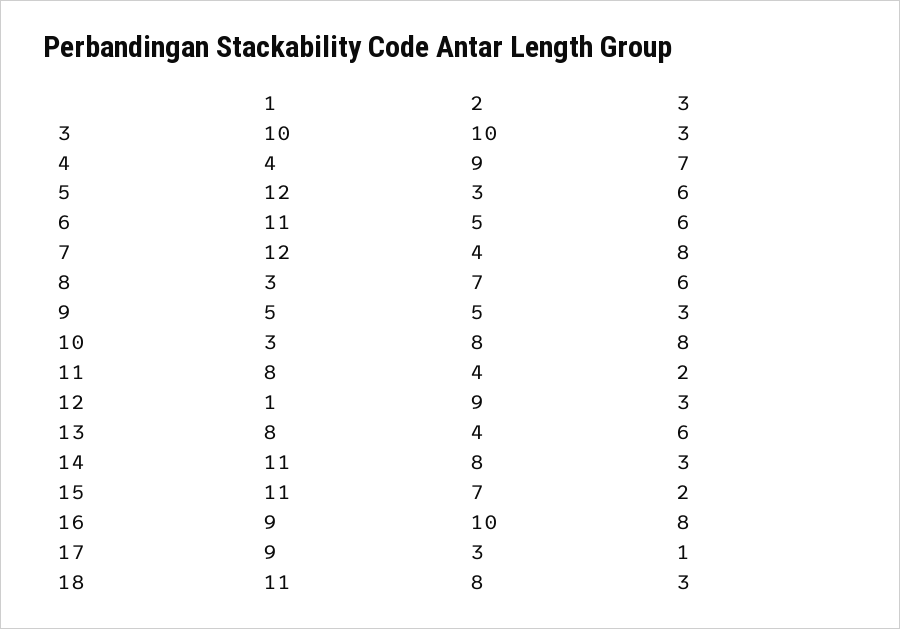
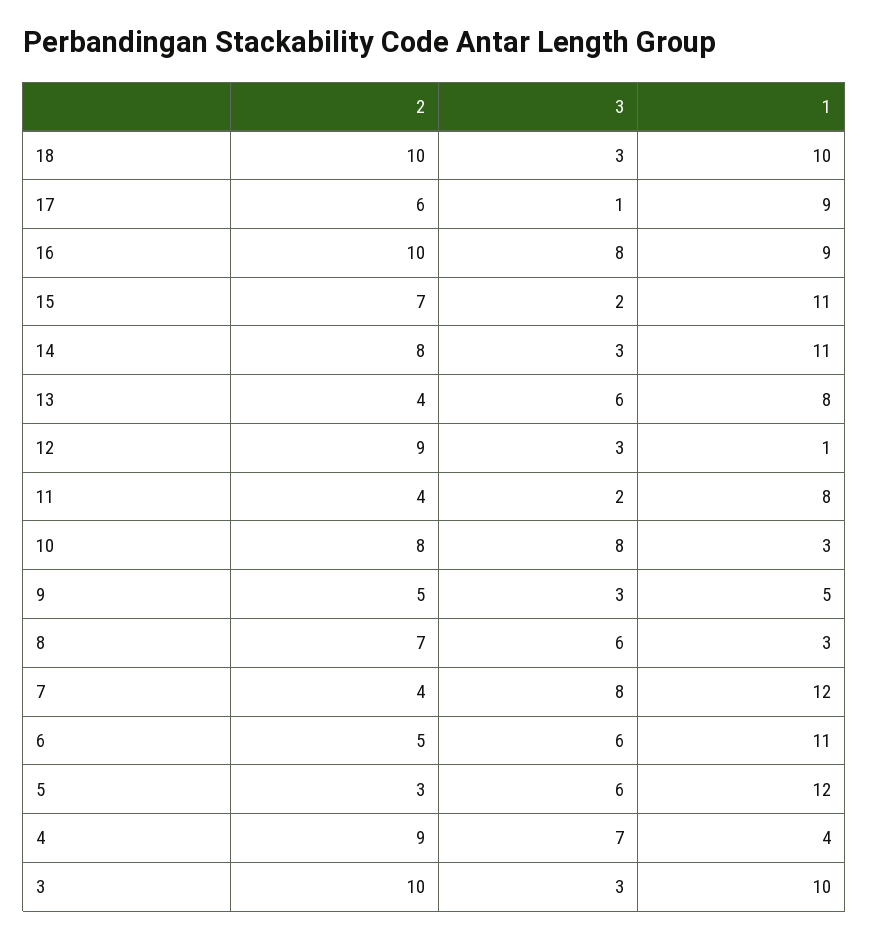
2, 17: 3 -> 6
1, 18: 11 -> 10
2, 18: 8 -> 10

